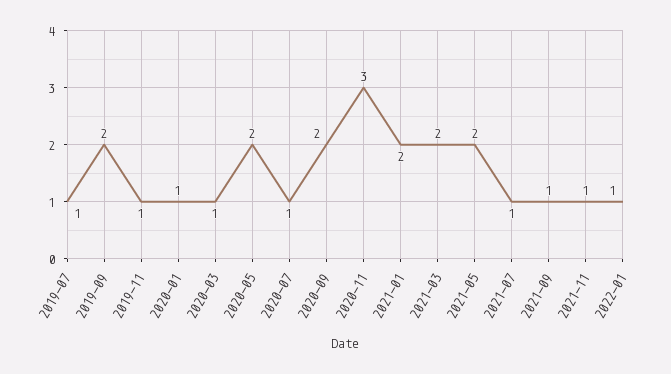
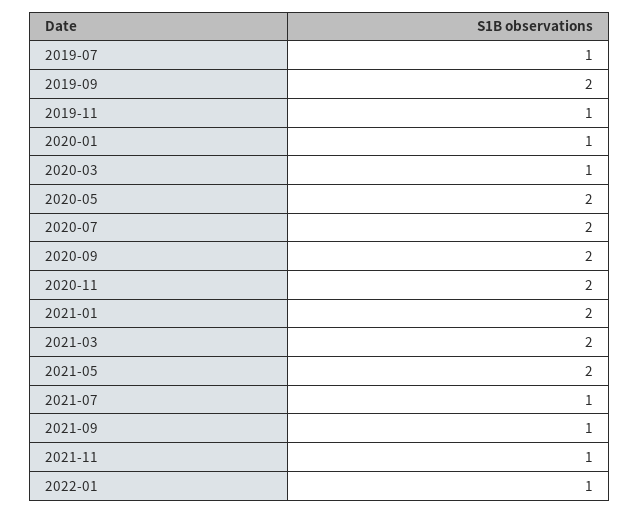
2020-07: 1 -> 2
2020-11: 3 -> 2

